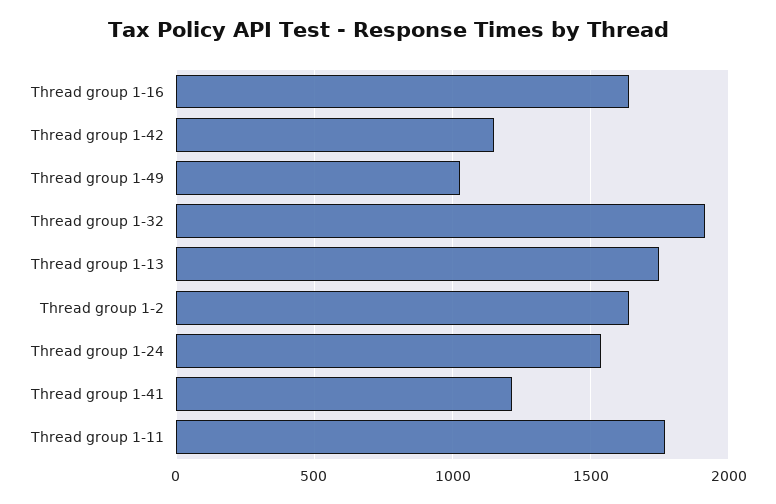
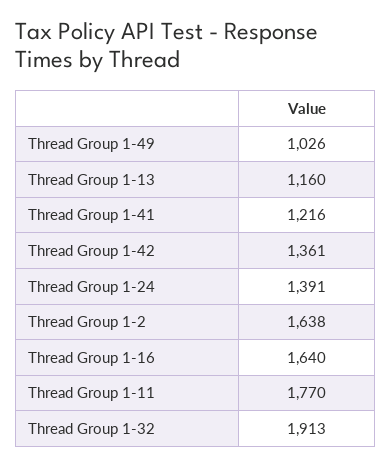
Thread group 1-42: 1150 -> 1361
Thread group 1-13: 1750 -> 1160
Thread group 1-24: 1550 -> 1391

